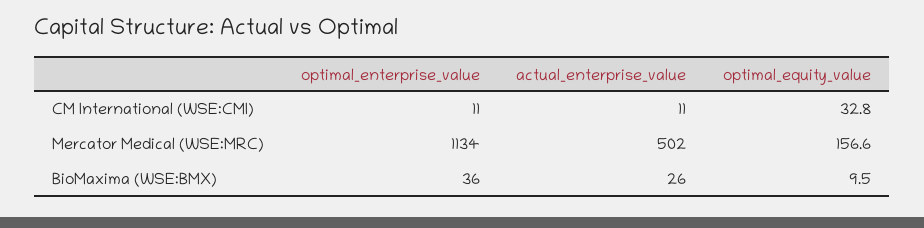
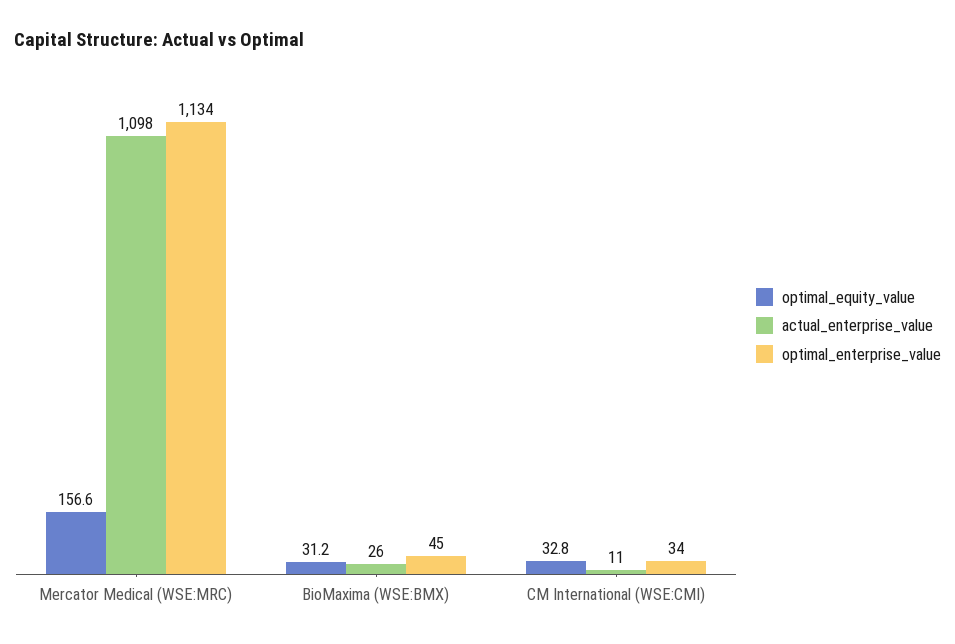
optimal_enterprise_value, CM International (WSE:CMI): 11 -> 34
actual_enterprise_value, Mercator Medical (WSE:MRC): 502 -> 1098
optimal_enterprise_value, BioMaxima (WSE:BMX): 36 -> 45
optimal_equity_value, BioMaxima (WSE:BMX): 9.5 -> 31.2

